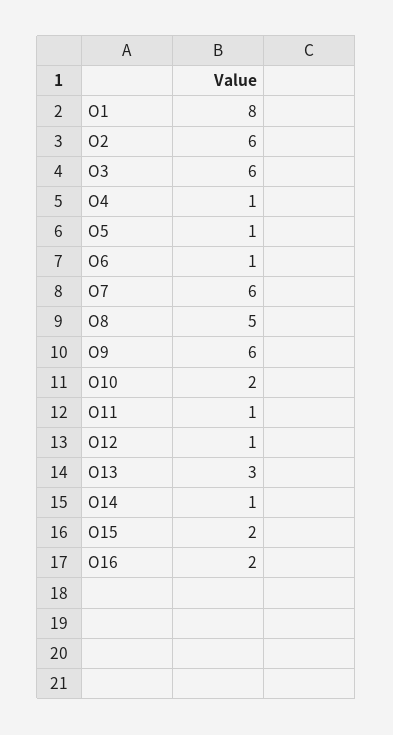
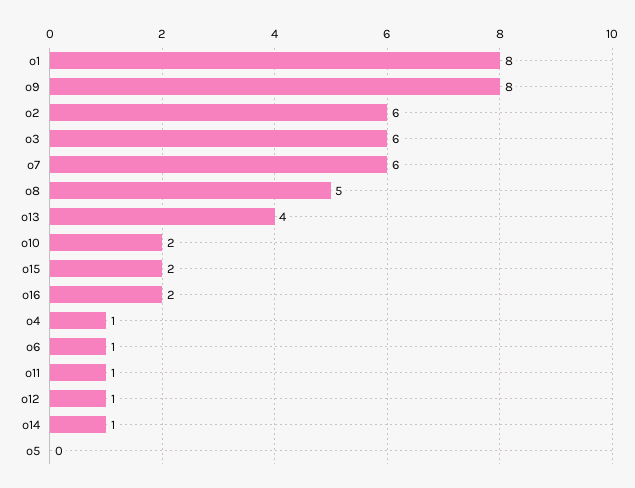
O5: 1 -> 0
O9: 6 -> 8
O13: 3 -> 4

